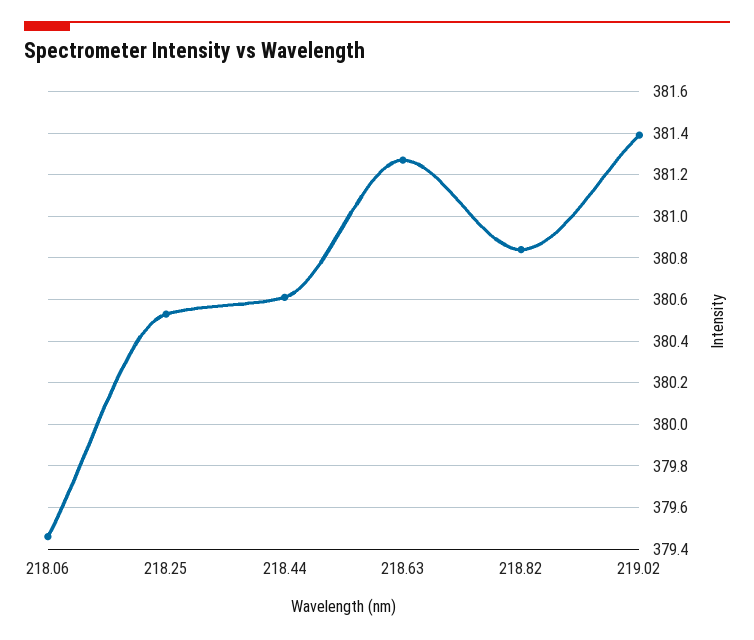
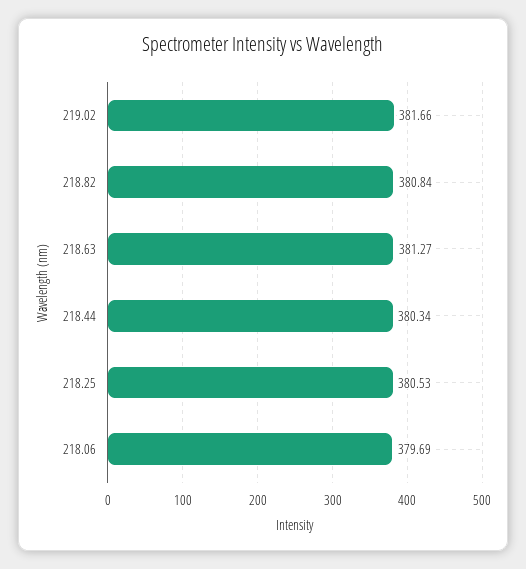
218.06: 379.45 -> 379.69
218.44: 380.6 -> 380.34
219.02: 381.4 -> 381.66

